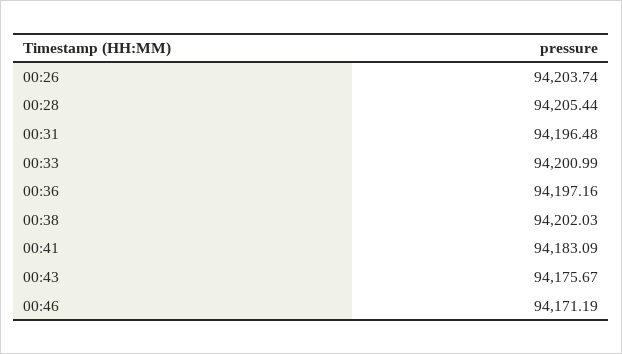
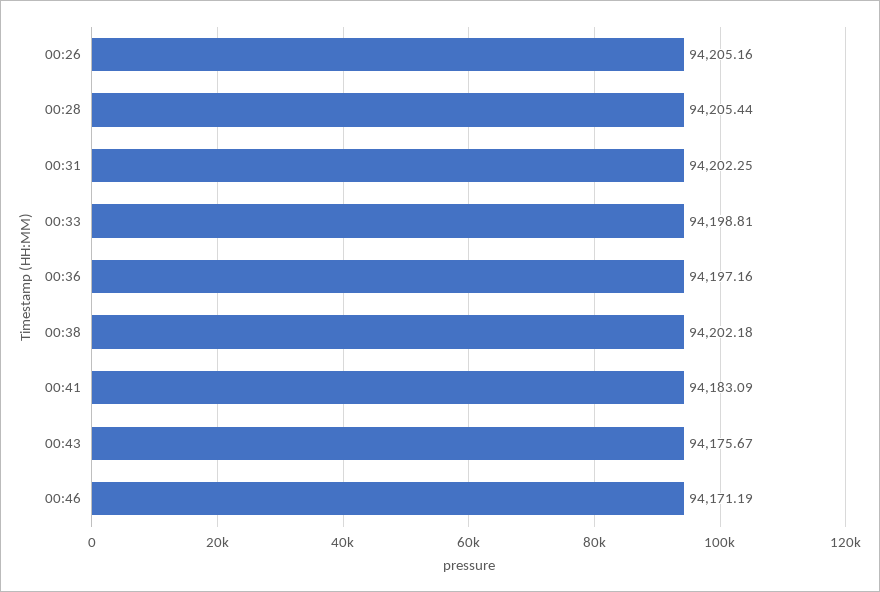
00:26: 94203.74 -> 94205.16
00:31: 94196.48 -> 94202.25
00:33: 94200.99 -> 94198.81
00:38: 94202.03 -> 94202.18

